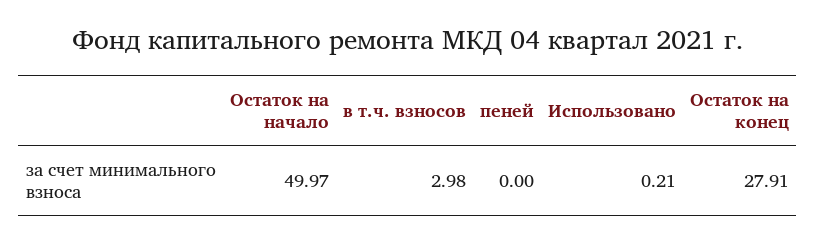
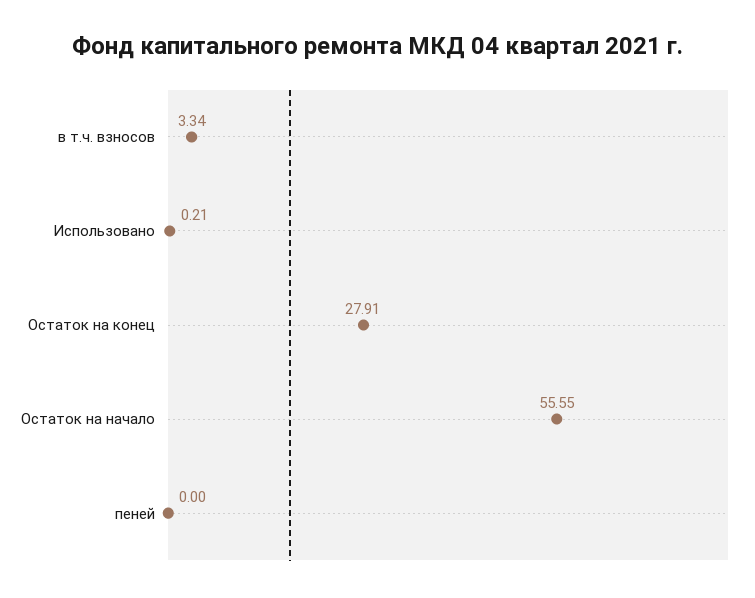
Остаток на начало: 49.97 -> 55.55
в т.ч. взносов: 2.98 -> 3.34

